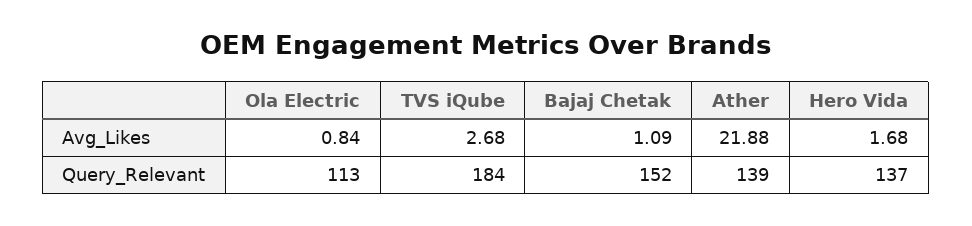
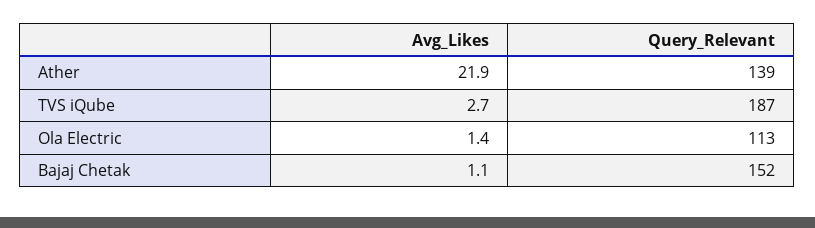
Ola Electric, Avg_Likes: 0.84 -> 1.4
Hero Vida, Avg_Likes: 1.68 -> none
TVS iQube, Query_Relevant: 184 -> 187
Hero Vida, Query_Relevant: 137 -> none

